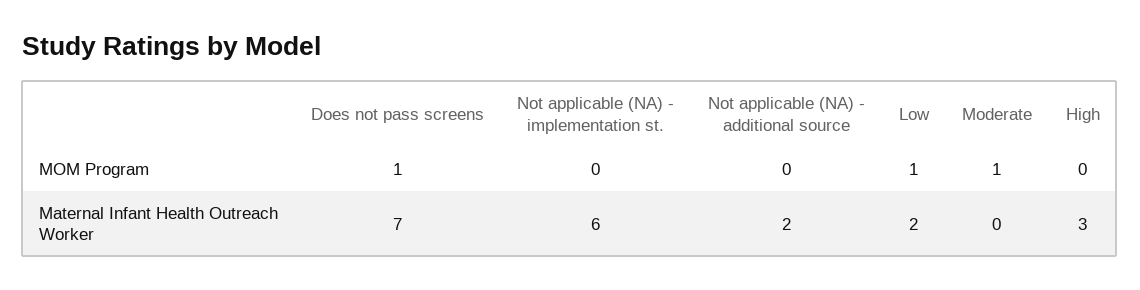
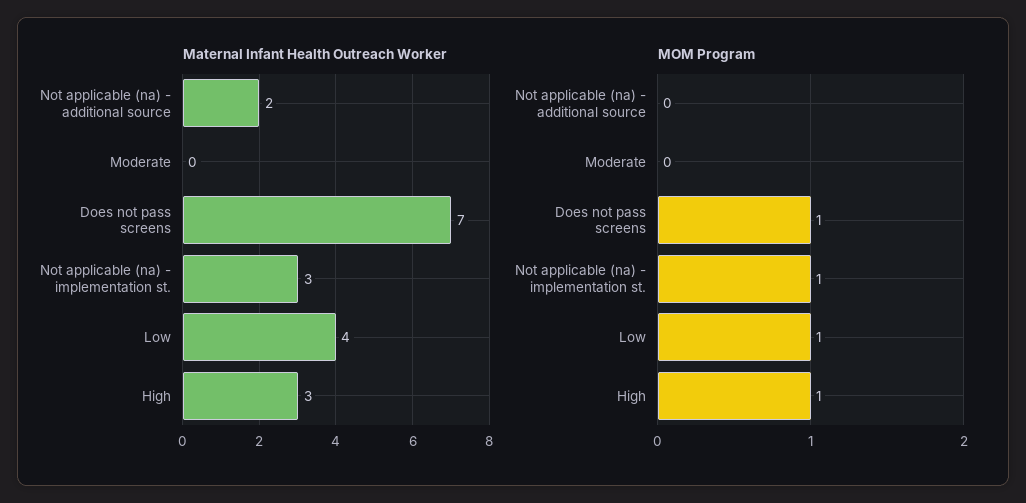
MOM Program, Not applicable (NA) - implementation st.: 0 -> 1
MOM Program, Moderate: 1 -> 0
MOM Program, High: 0 -> 1
Maternal Infant Health Outreach Worker, Not applicable (NA) - implementation st.: 6 -> 3
Maternal Infant Health Outreach Worker, Low: 2 -> 4

